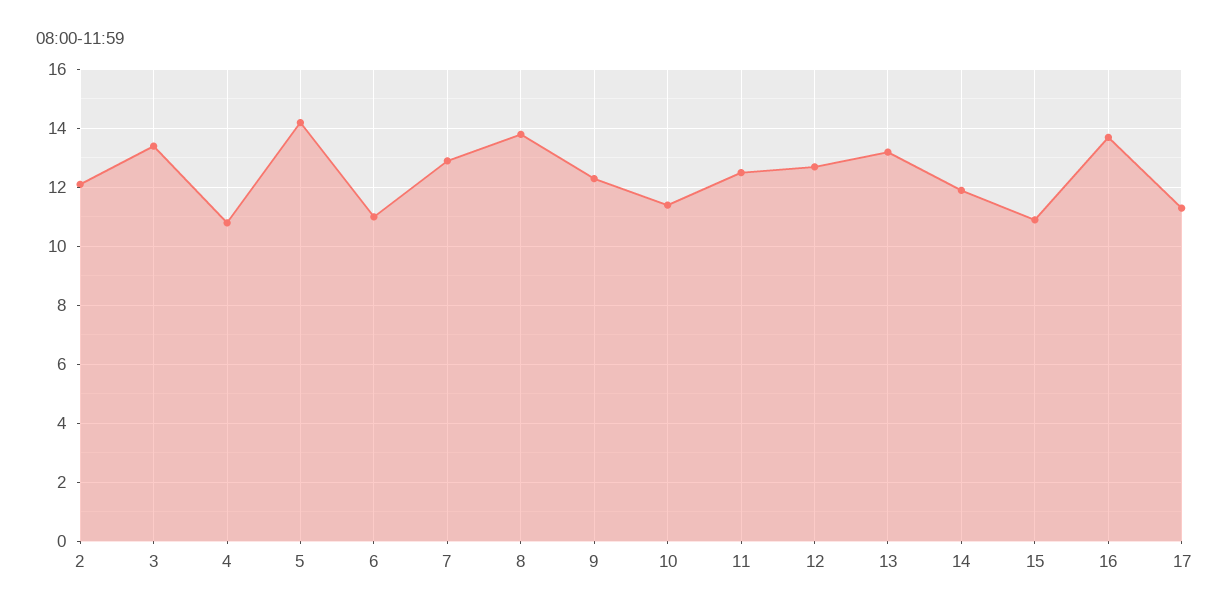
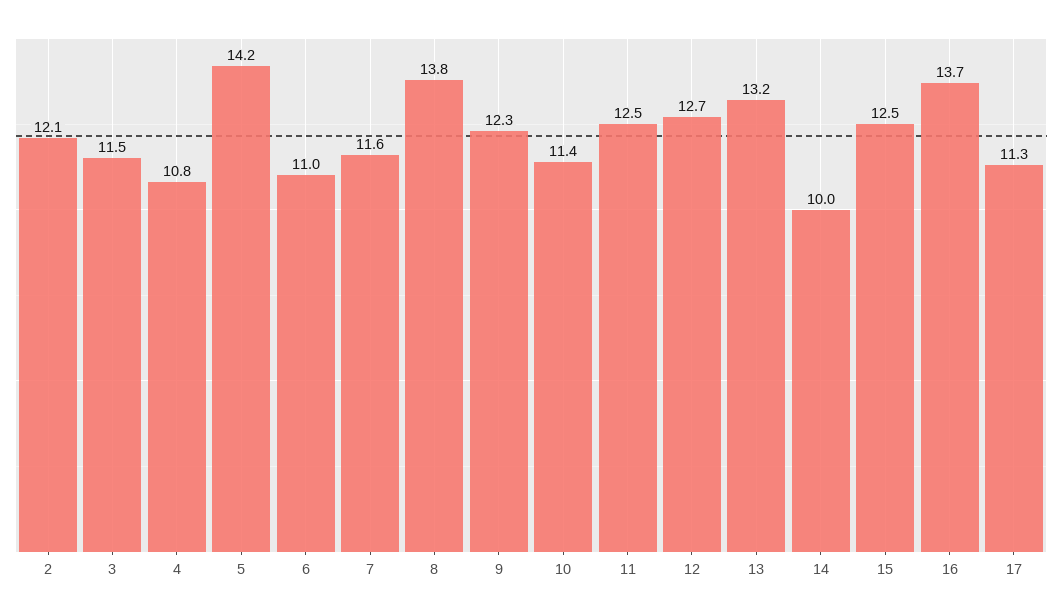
3: 13.5 -> 11.5
7: 13 -> 11.6
14: 12 -> 10
15: 11 -> 12.5

